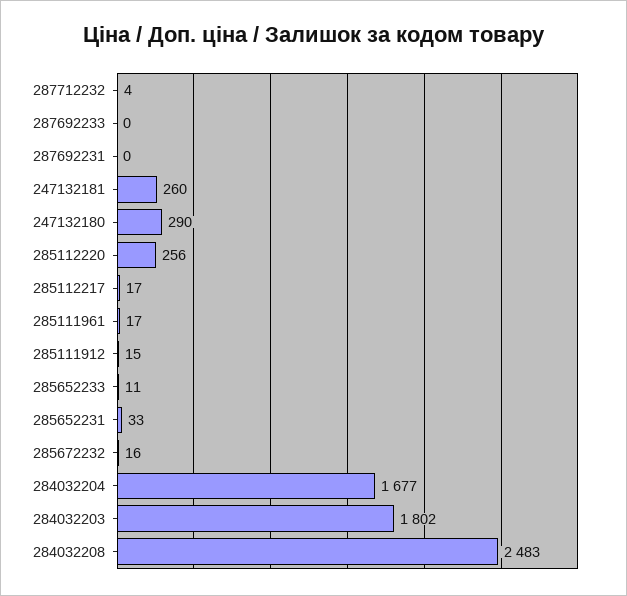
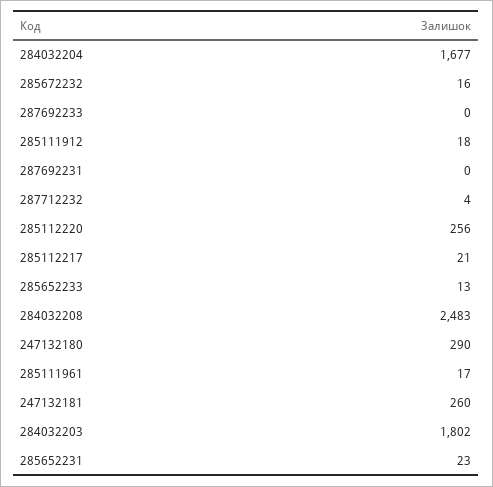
285112217: 17 -> 21
285111912: 15 -> 18
285652233: 11 -> 13
285652231: 33 -> 23

